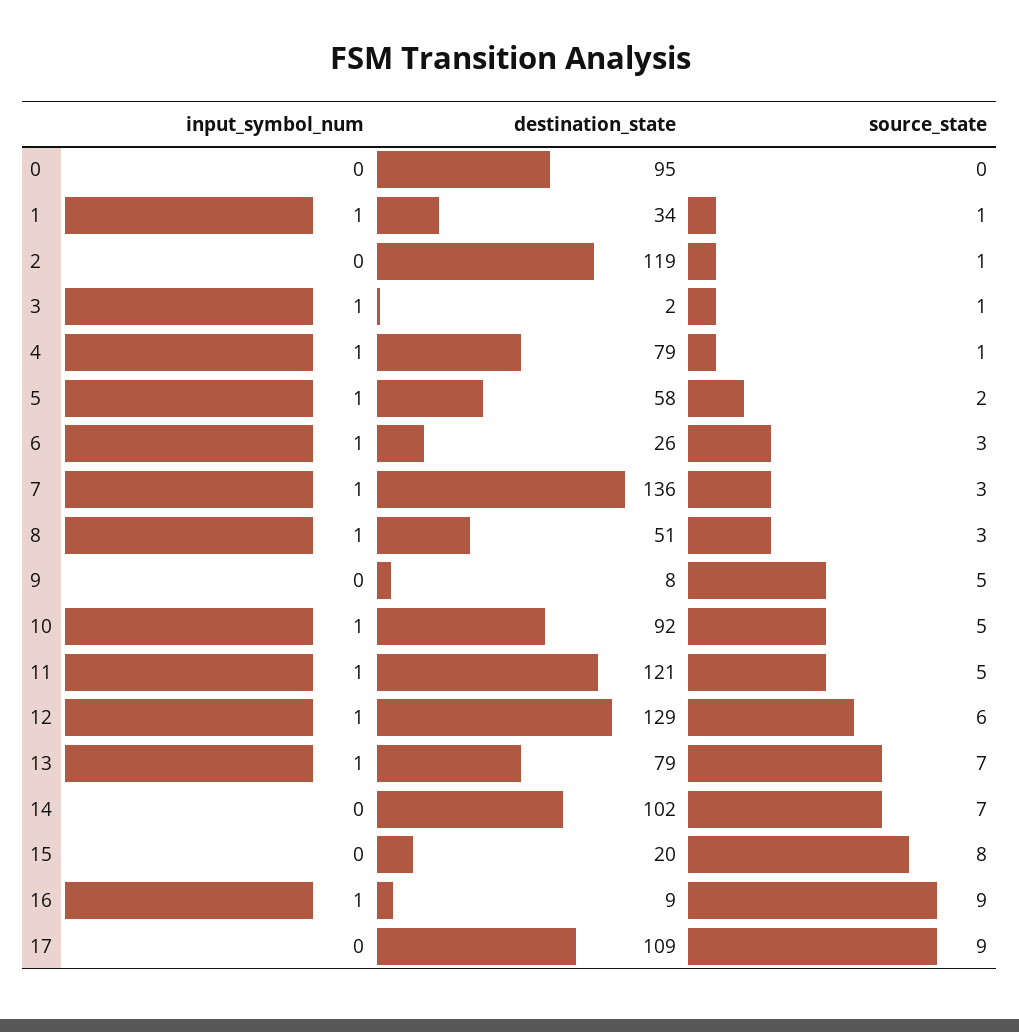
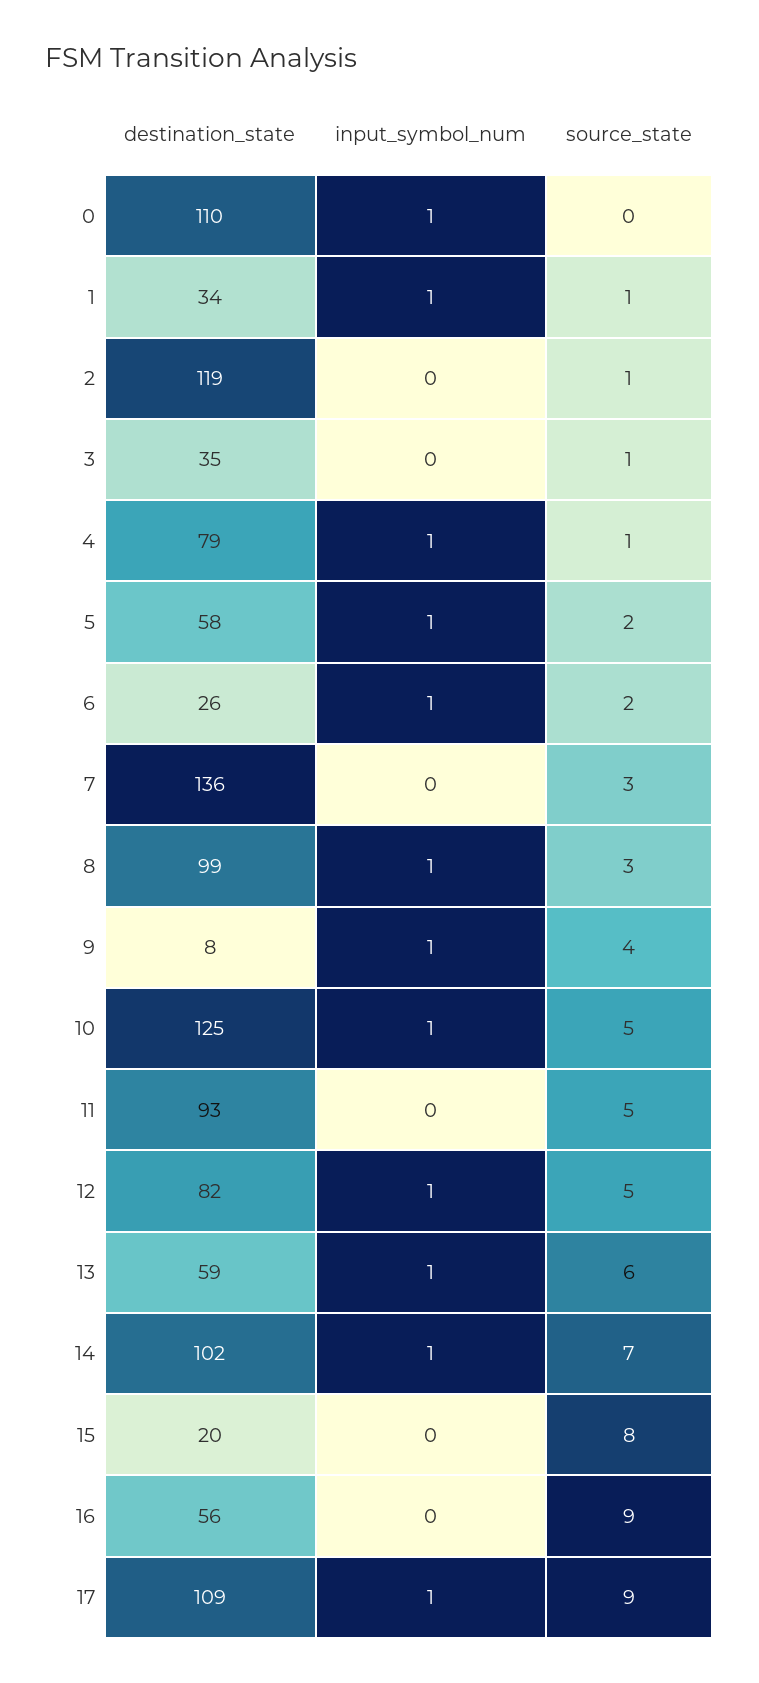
input_symbol_num, 0: 0 -> 1
destination_state, 0: 95 -> 110
input_symbol_num, 3: 1 -> 0
destination_state, 3: 2 -> 35
source_state, 6: 3 -> 2
input_symbol_num, 7: 1 -> 0
destination_state, 8: 51 -> 99
input_symbol_num, 9: 0 -> 1
source_state, 9: 5 -> 4
destination_state, 10: 92 -> 125
input_symbol_num, 11: 1 -> 0
destination_state, 11: 121 -> 93
destination_state, 12: 129 -> 82
source_state, 12: 6 -> 5
destination_state, 13: 79 -> 59
source_state, 13: 7 -> 6
input_symbol_num, 14: 0 -> 1
input_symbol_num, 16: 1 -> 0
destination_state, 16: 9 -> 56
input_symbol_num, 17: 0 -> 1

